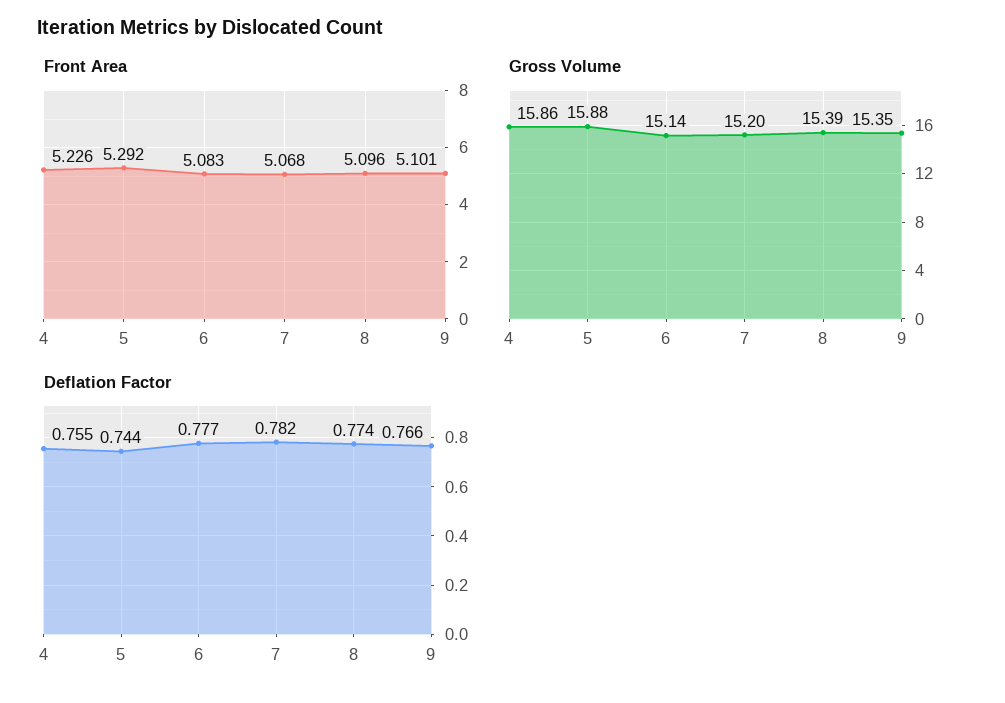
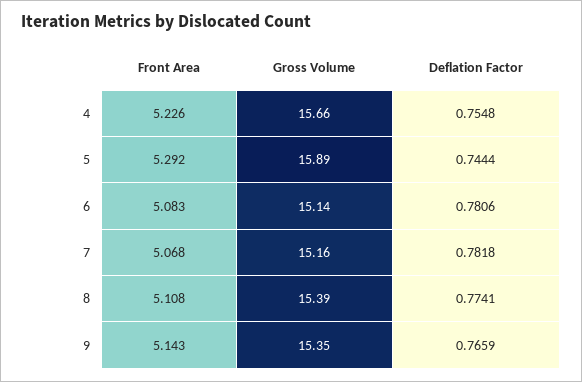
Front Area, 8: 5.096 -> 5.108
Front Area, 9: 5.101 -> 5.143
Gross Volume, 4: 15.86 -> 15.66
Gross Volume, 5: 15.88 -> 15.89
Gross Volume, 7: 15.2 -> 15.16
Deflation Factor, 6: 0.777 -> 0.7806

